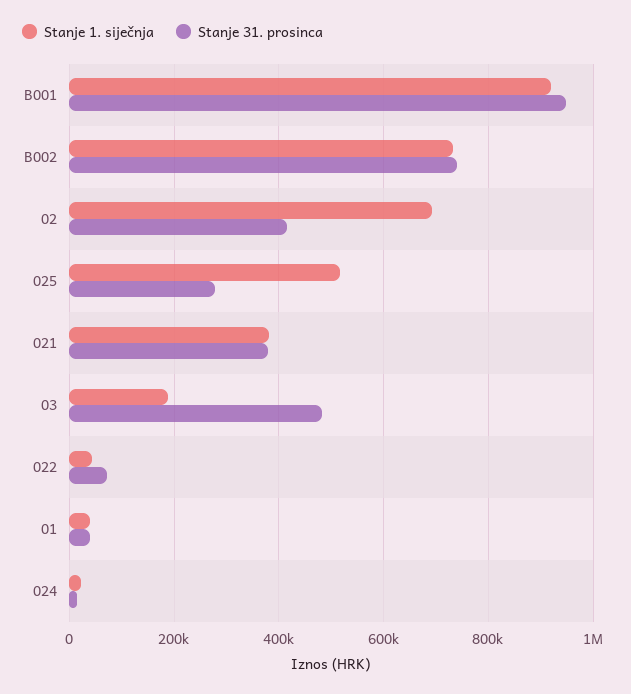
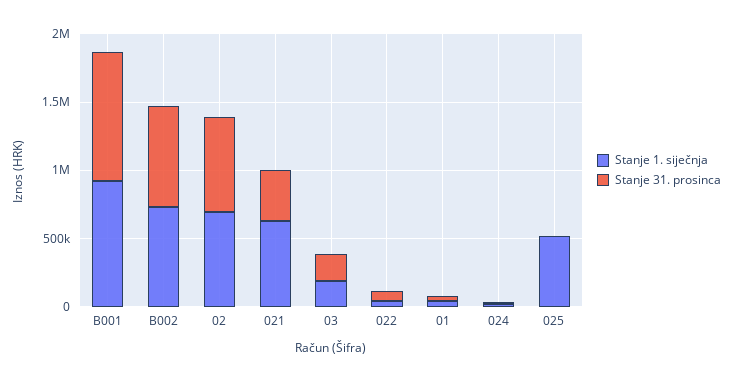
Stanje 31. prosinca, 02: 420000 -> 700000
Stanje 31. prosinca, 025: 280000 -> 0
Stanje 1. siječnja, 021: 380000 -> 600000
Stanje 31. prosinca, 03: 480000 -> 200000

